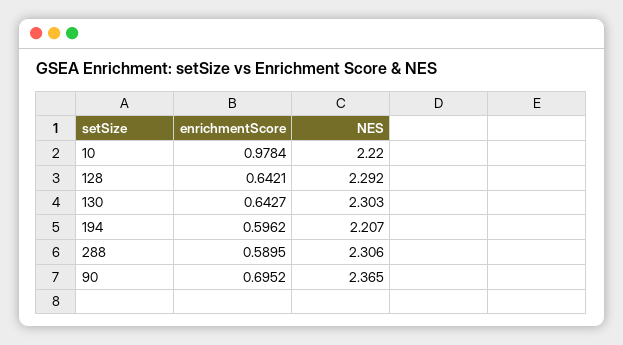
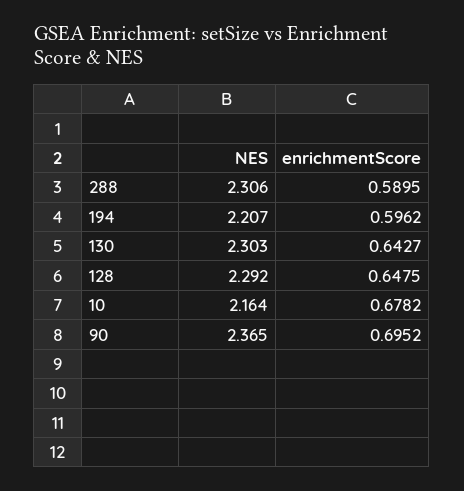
enrichmentScore, 10: 0.9784 -> 0.6782
NES, 10: 2.22 -> 2.164
enrichmentScore, 128: 0.6421 -> 0.6475

